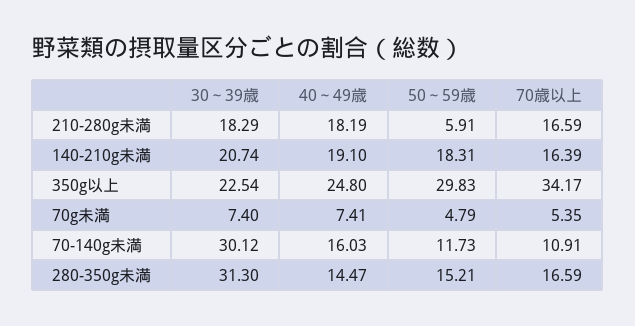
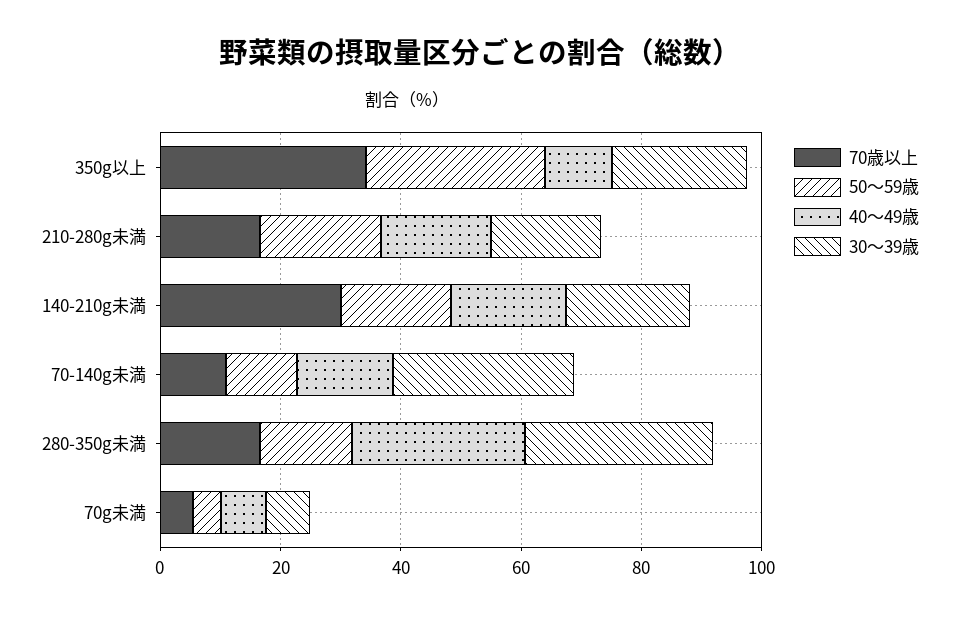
50～59歳, 210-280g未満: 5.91 -> 20
70歳以上, 140-210g未満: 16.39 -> 30
40～49歳, 350g以上: 24.8 -> 10
40～49歳, 280-350g未満: 14.47 -> 30

